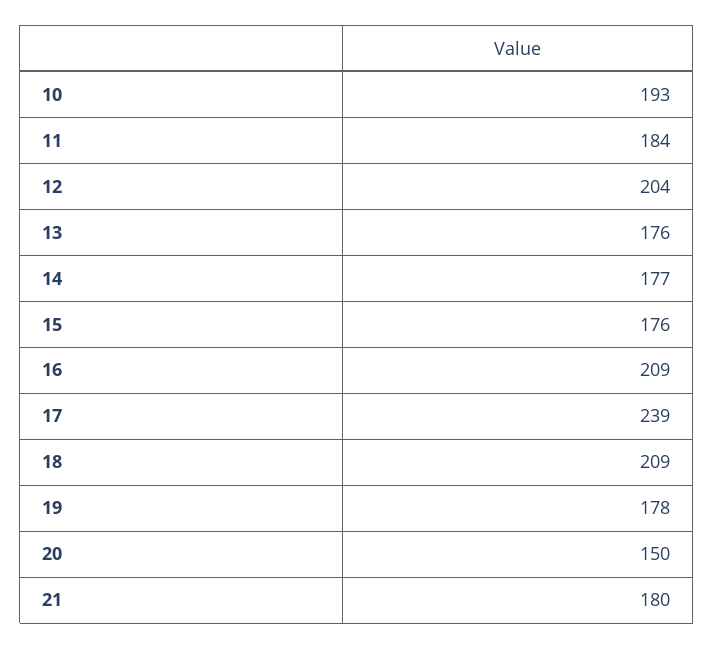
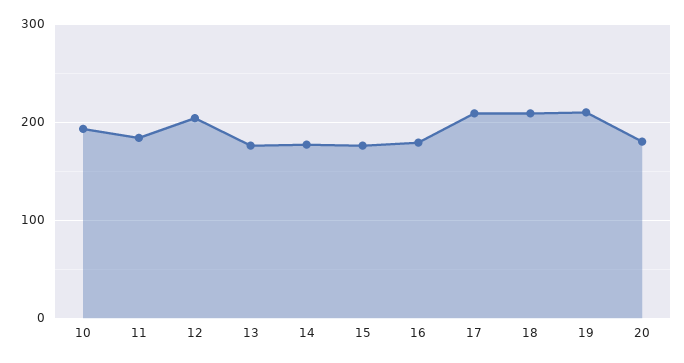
16: 209 -> 180
17: 239 -> 210
19: 178 -> 210
20: 150 -> 180
21: 180 -> none

